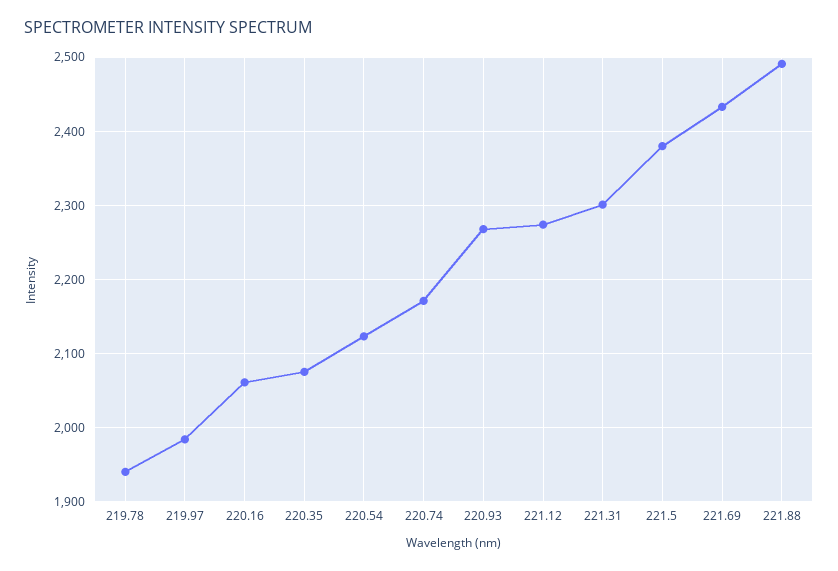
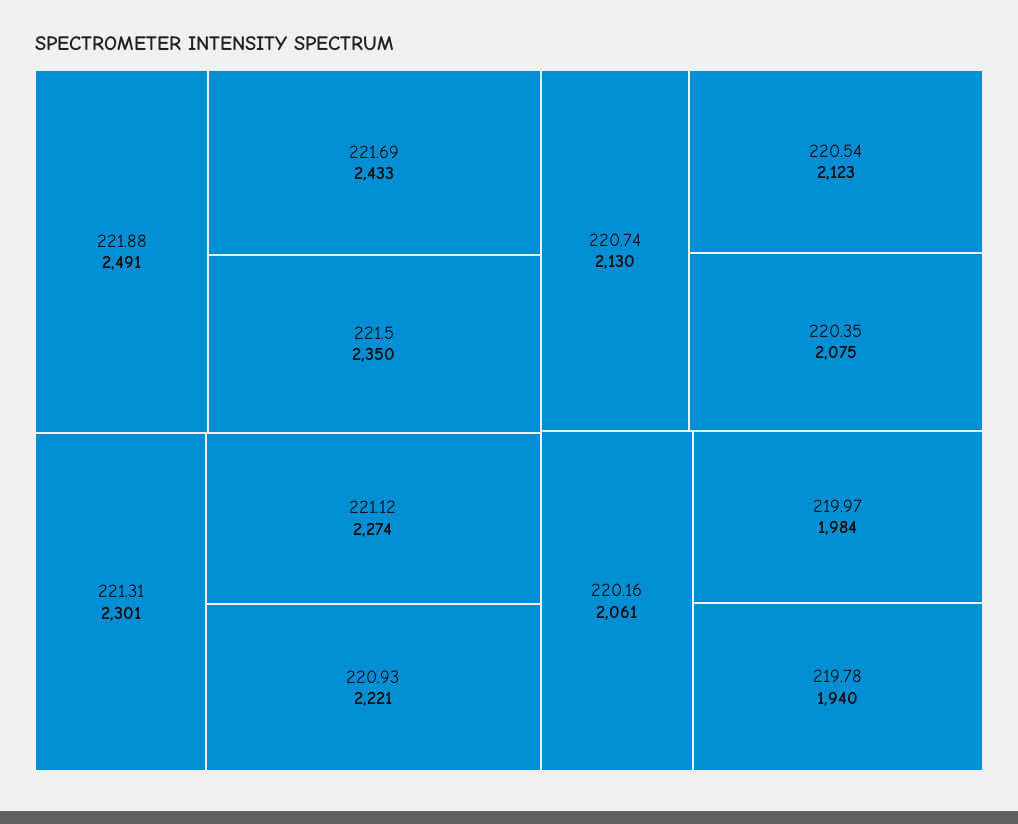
220.74: 2170 -> 2130
220.93: 2270 -> 2221
221.5: 2380 -> 2350

